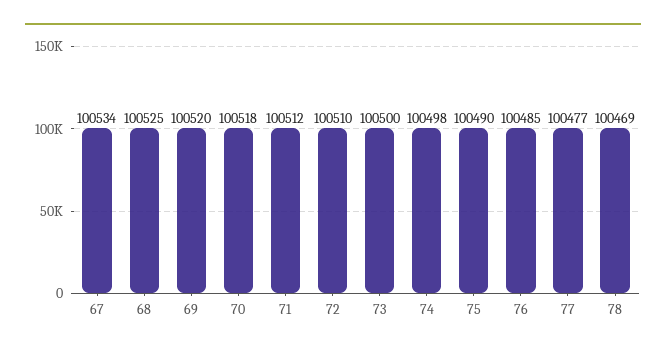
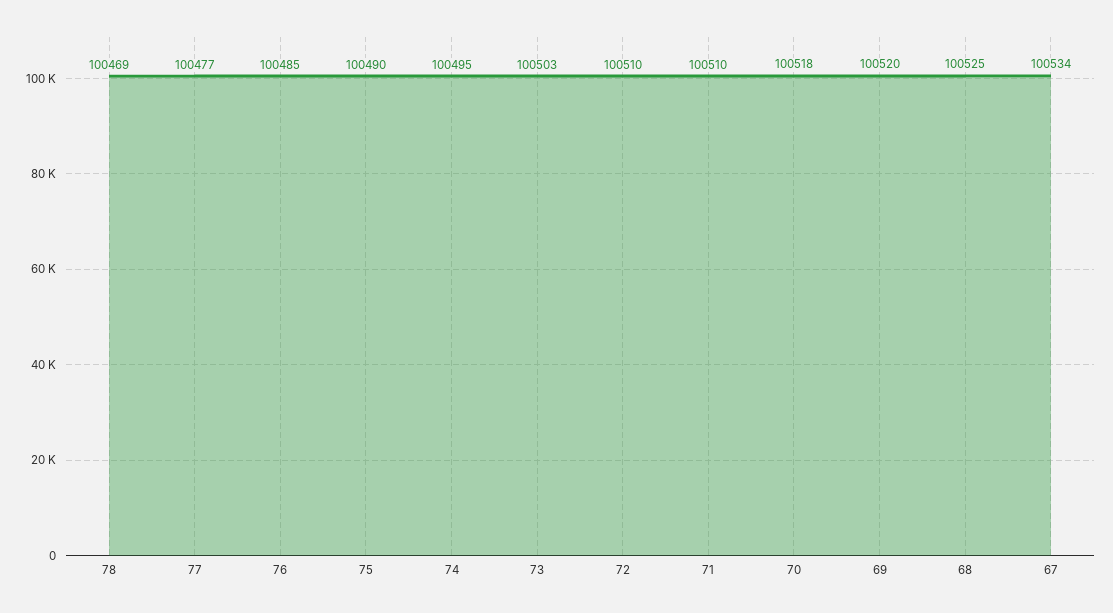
71: 100512 -> 100510
73: 100500 -> 100503
74: 100498 -> 100495

